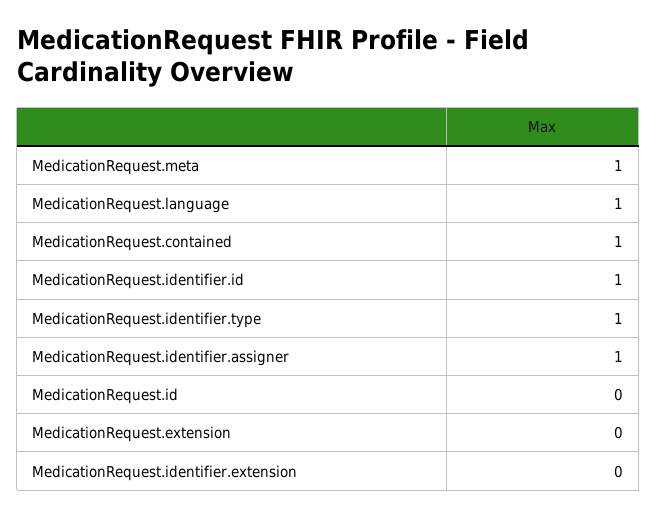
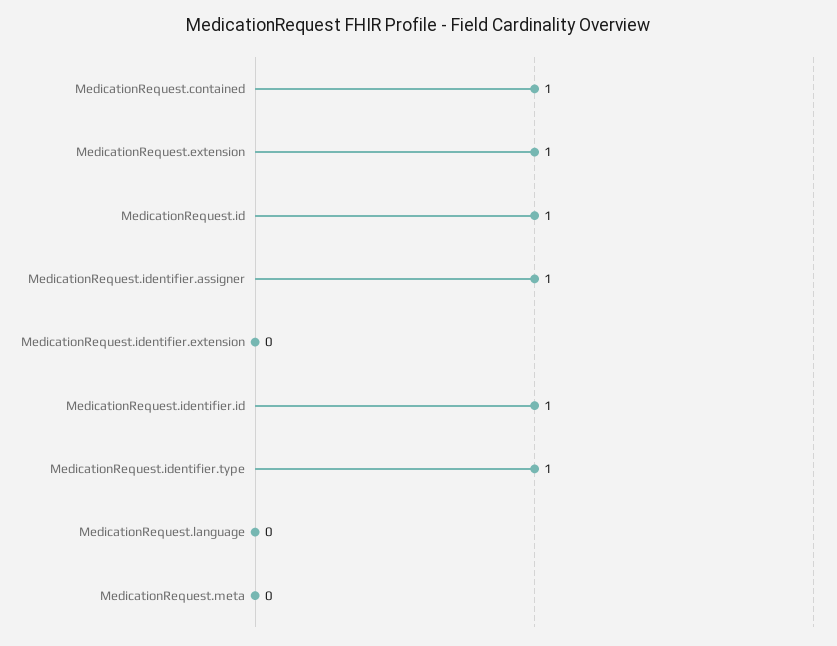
MedicationRequest.meta: 1 -> 0
MedicationRequest.language: 1 -> 0
MedicationRequest.id: 0 -> 1
MedicationRequest.extension: 0 -> 1

